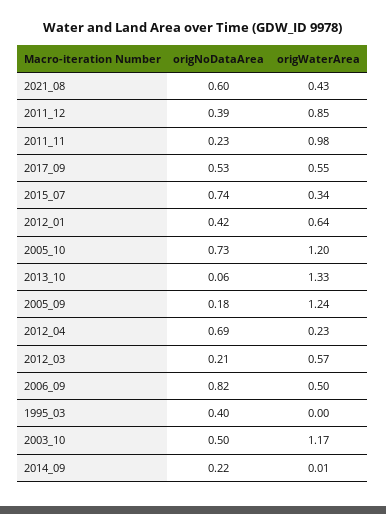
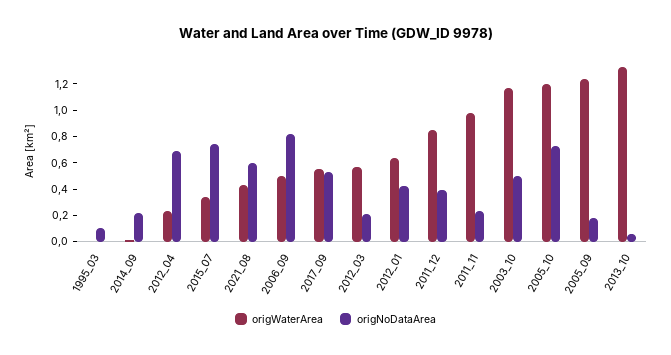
origNoDataArea, 1995_03: 0.4 -> 0.1

